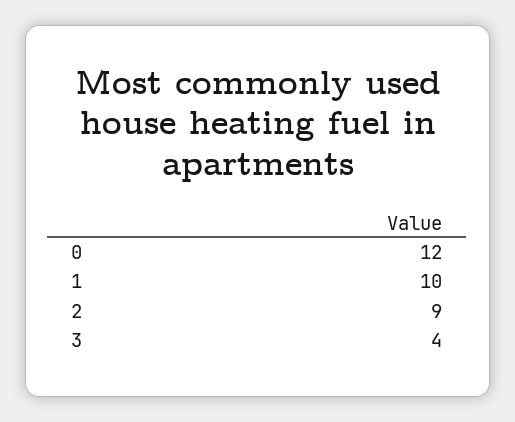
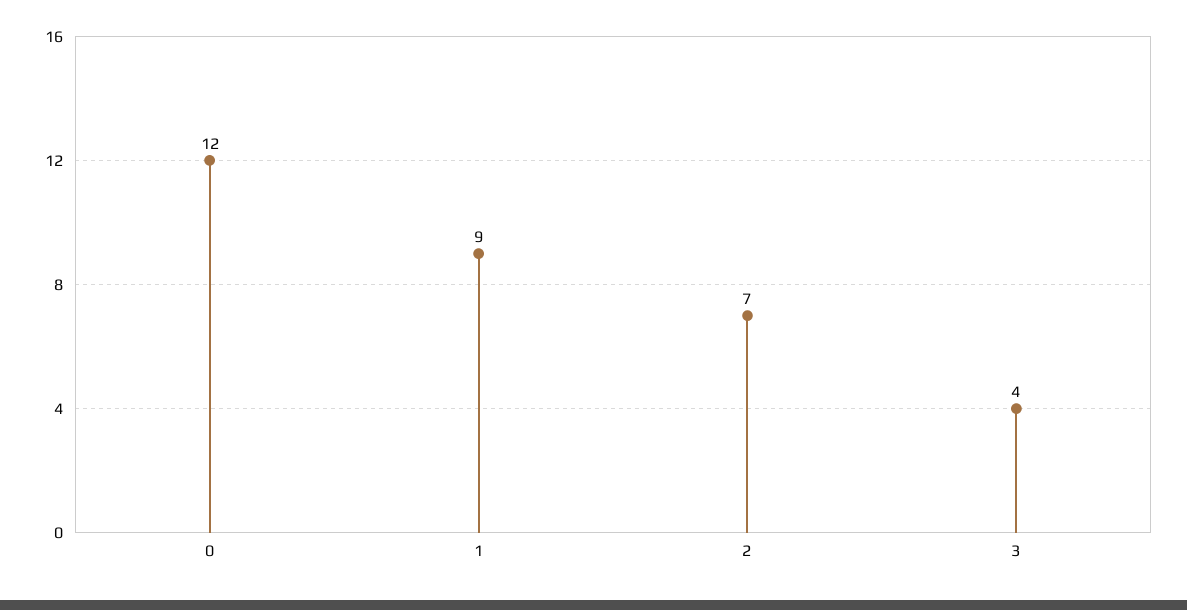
1: 10 -> 9
2: 9 -> 7

